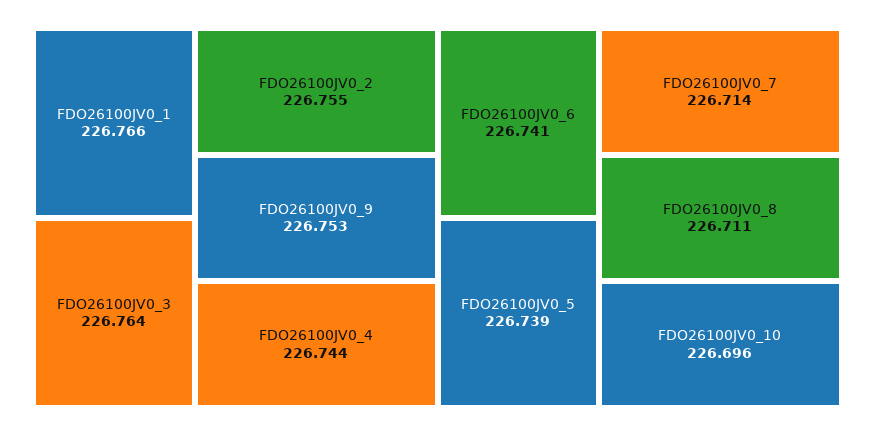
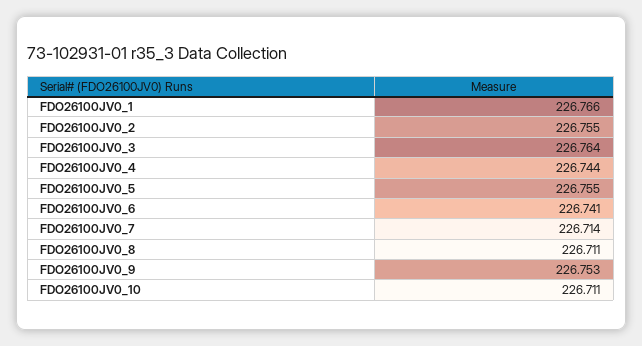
FDO26100JV0_5: 226.739 -> 226.755
FDO26100JV0_10: 226.696 -> 226.711

